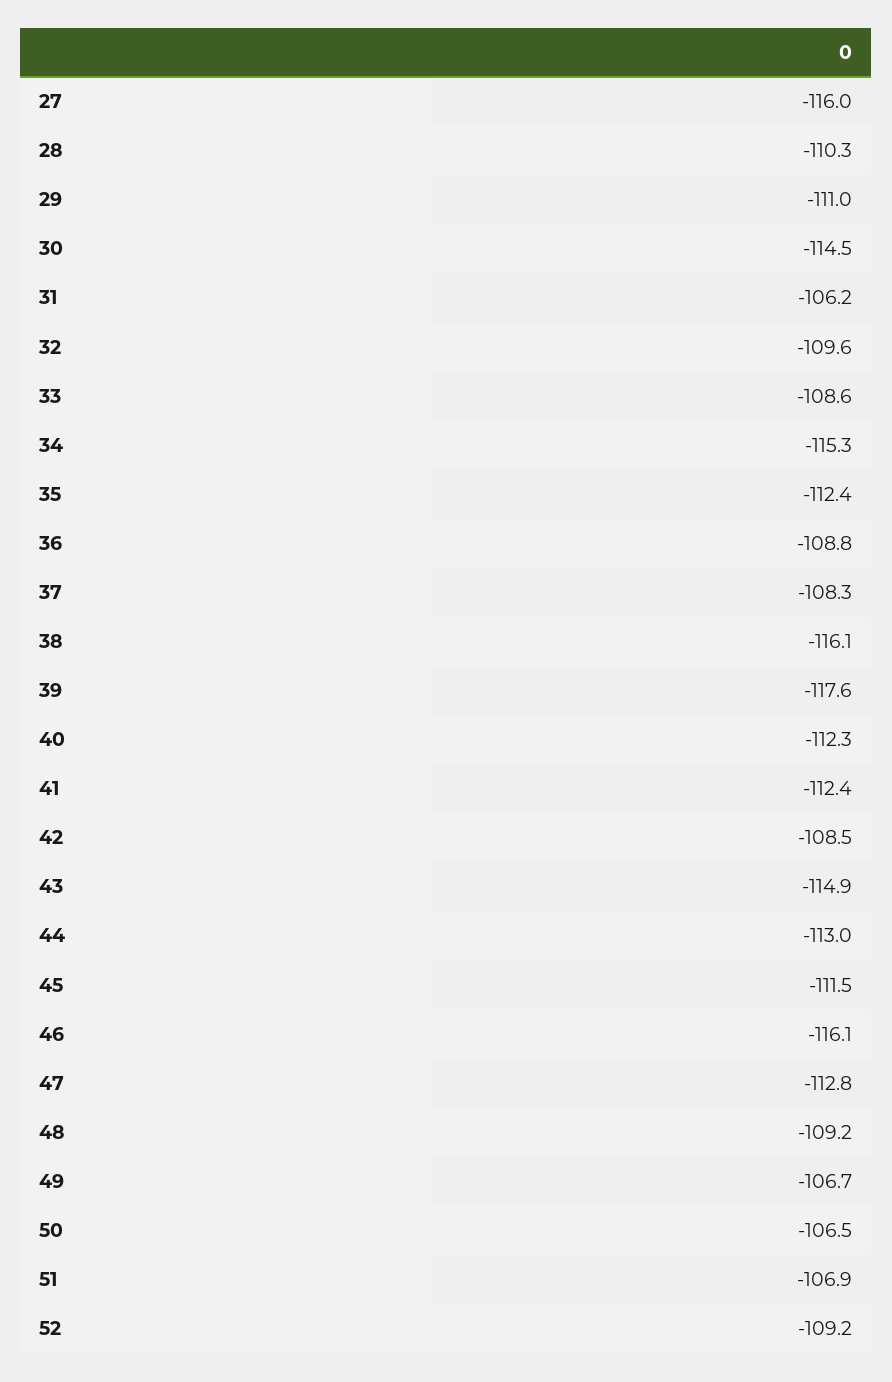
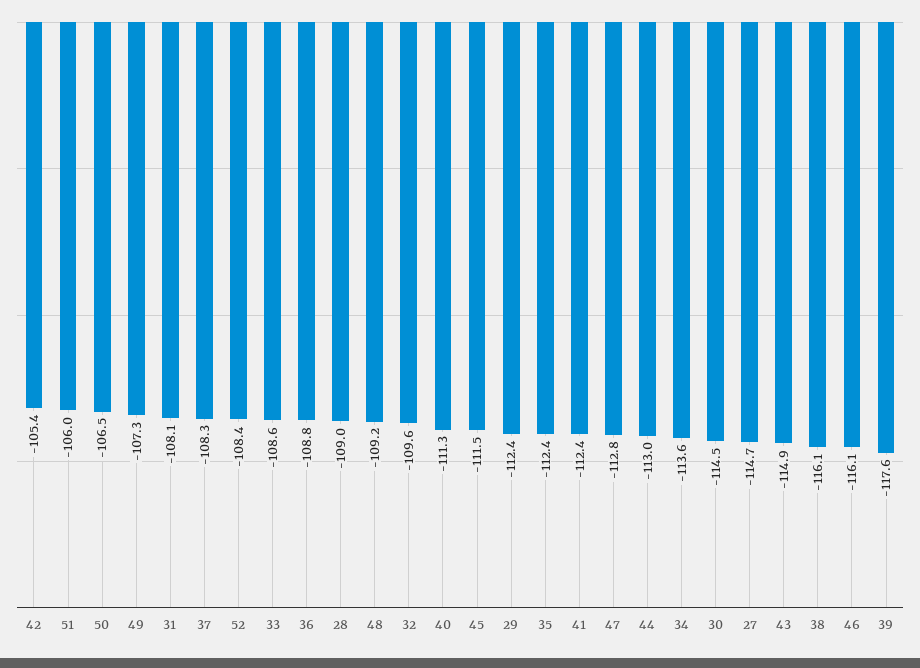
27: -116 -> -114.7
28: -110.3 -> -109
29: -111 -> -112.4
31: -106.2 -> -108.1
34: -115.3 -> -113.6
40: -112.3 -> -111.3
42: -108.5 -> -105.4
49: -106.7 -> -107.3
51: -106.9 -> -106
52: -109.2 -> -108.4

